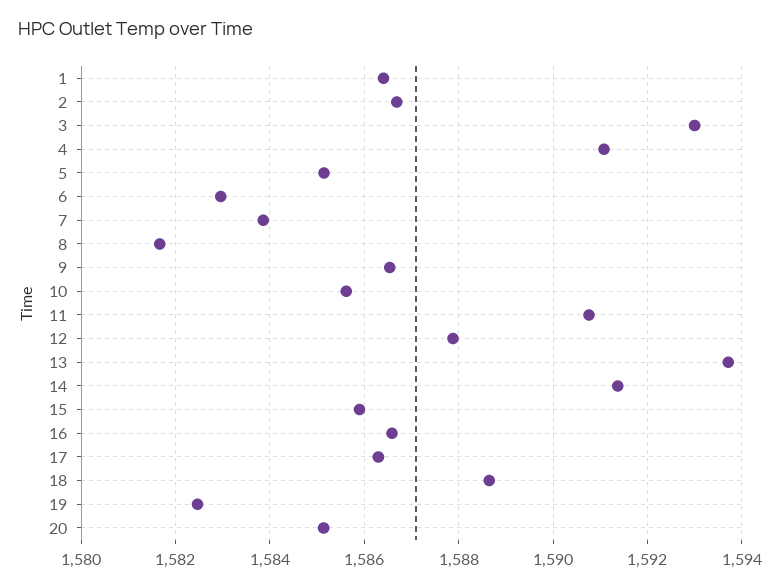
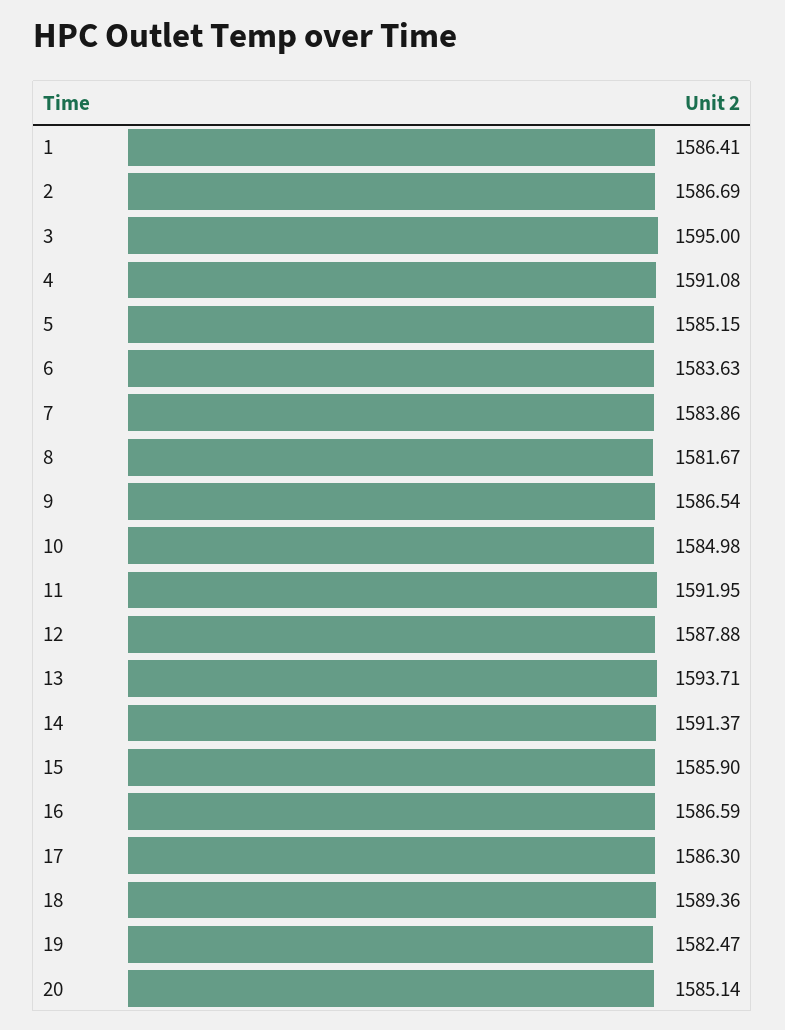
3: 1593 -> 1595
6: 1583 -> 1583.63
10: 1585.6 -> 1584.98
11: 1590.8 -> 1591.95
18: 1588.6 -> 1589.36

